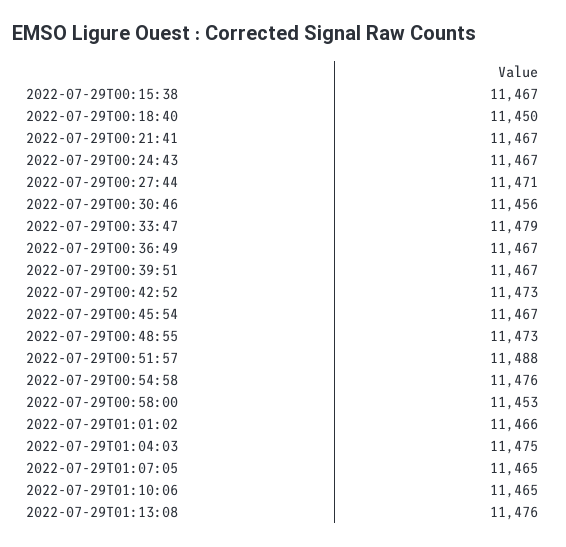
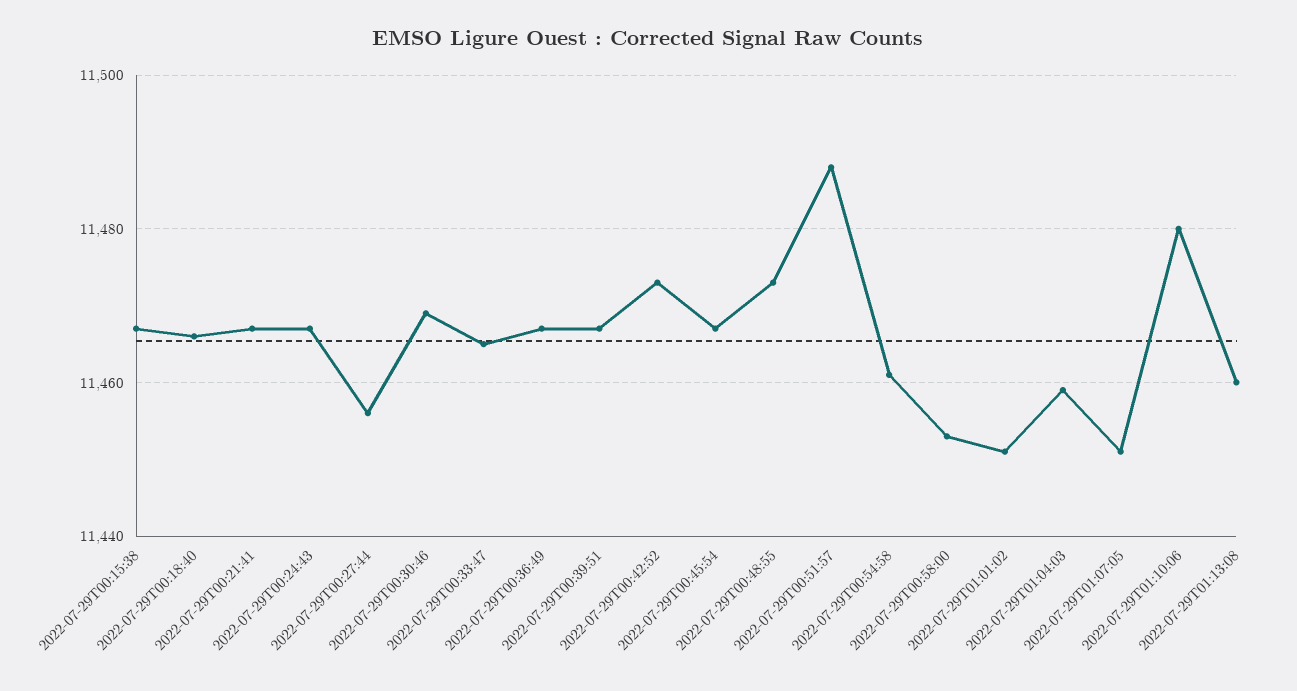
2022-07-29T00:18:40: 11450 -> 11465
2022-07-29T00:27:44: 11471 -> 11455
2022-07-29T00:30:46: 11456 -> 11470
2022-07-29T00:33:47: 11479 -> 11465
2022-07-29T00:54:58: 11476 -> 11460
2022-07-29T01:01:02: 11466 -> 11450
2022-07-29T01:04:03: 11475 -> 11460
2022-07-29T01:07:05: 11465 -> 11450
2022-07-29T01:10:06: 11465 -> 11480
2022-07-29T01:13:08: 11476 -> 11460

